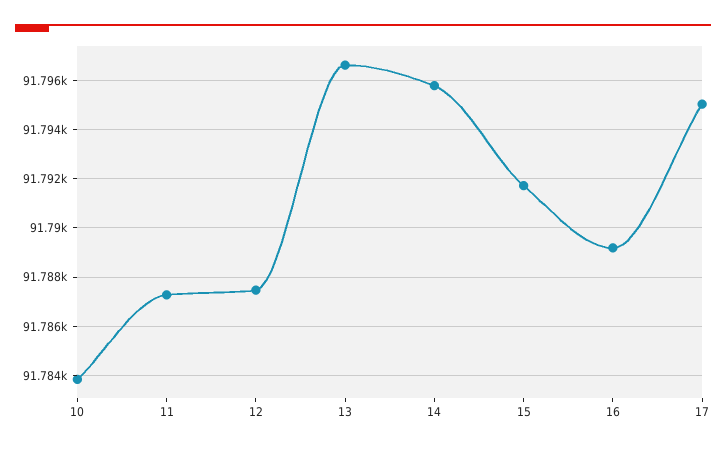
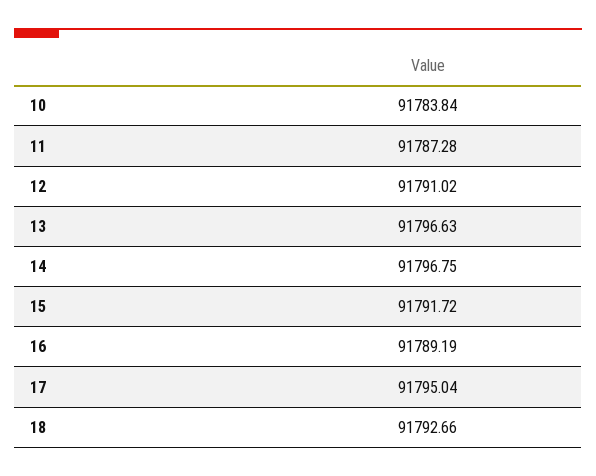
12: 91787.5 -> 91791.02
14: 91795.75 -> 91796.75
18: none -> 91792.66

